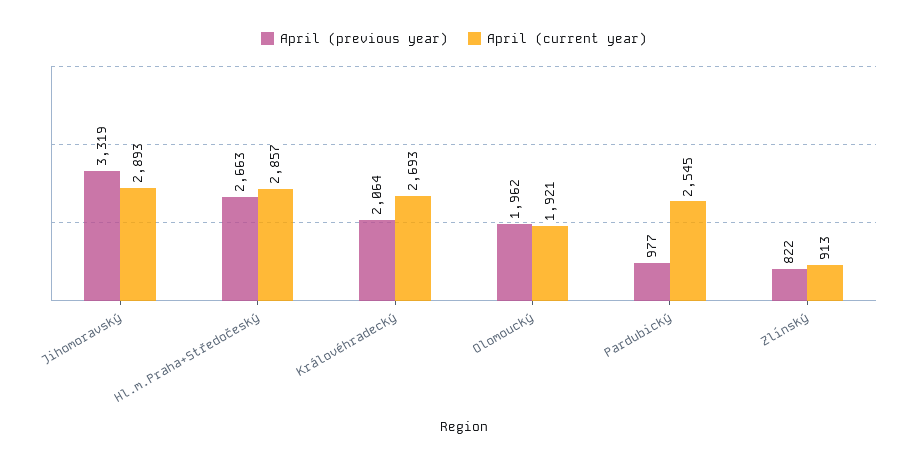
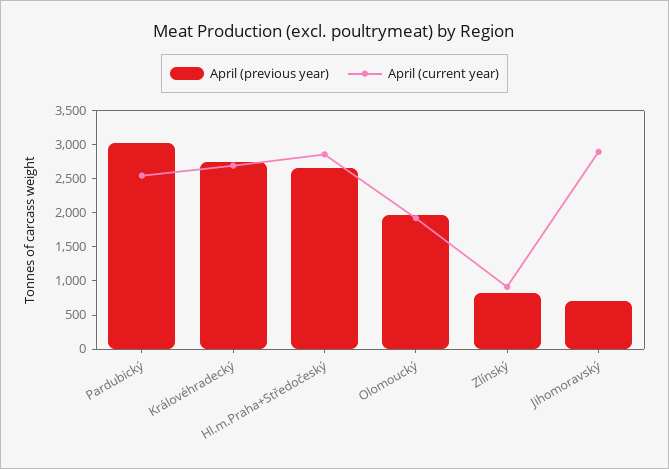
April (previous year), Jihomoravský: 3319 -> 750
April (previous year), Královéhradecký: 2064 -> 2750
April (previous year), Pardubický: 977 -> 3000

